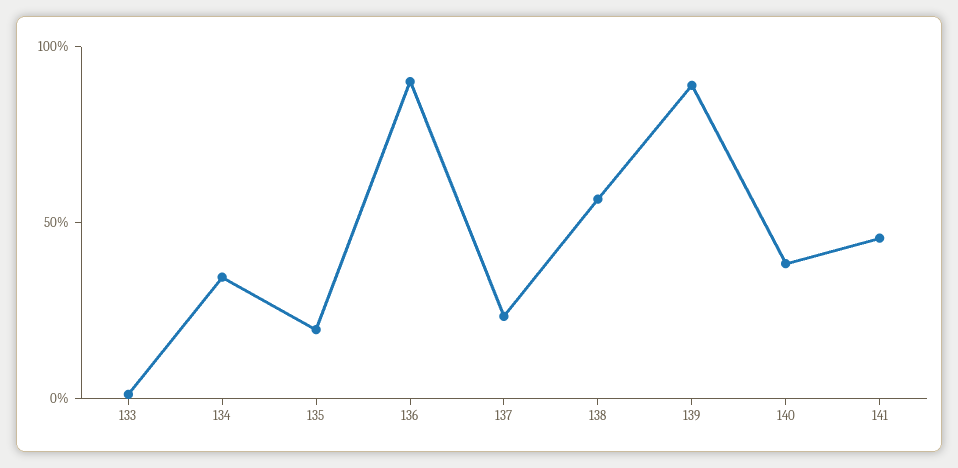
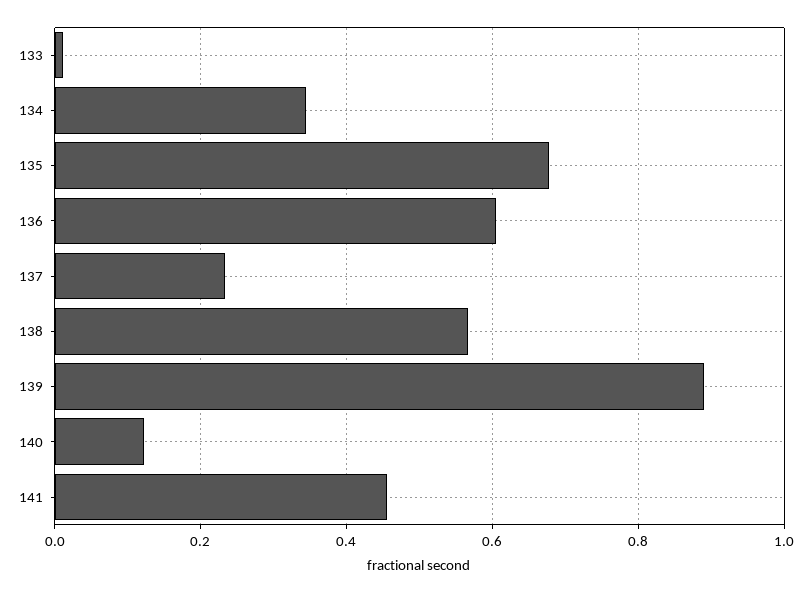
135: 0.2 -> 0.68
136: 0.9 -> 0.6
140: 0.4 -> 0.12

